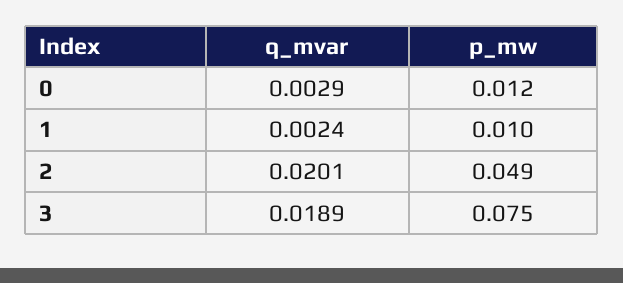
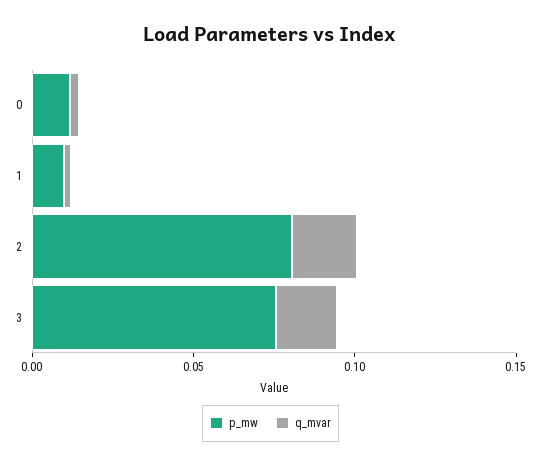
p_mw, 2: 0.049 -> 0.08

